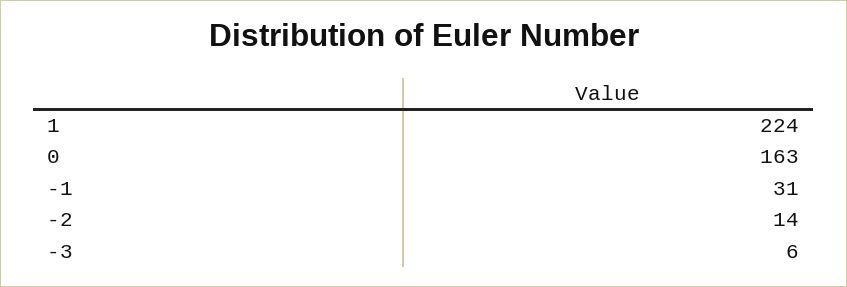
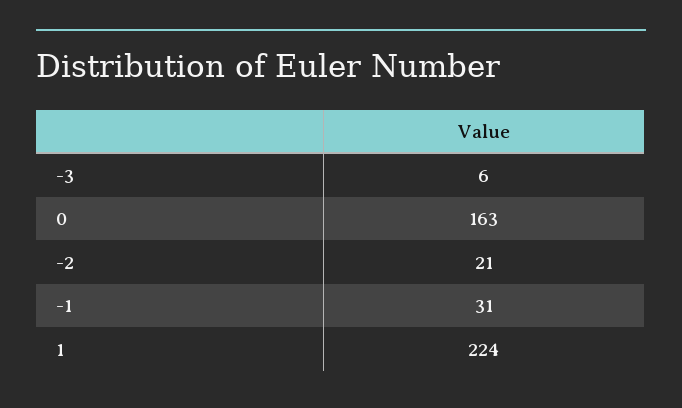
-2: 14 -> 21

